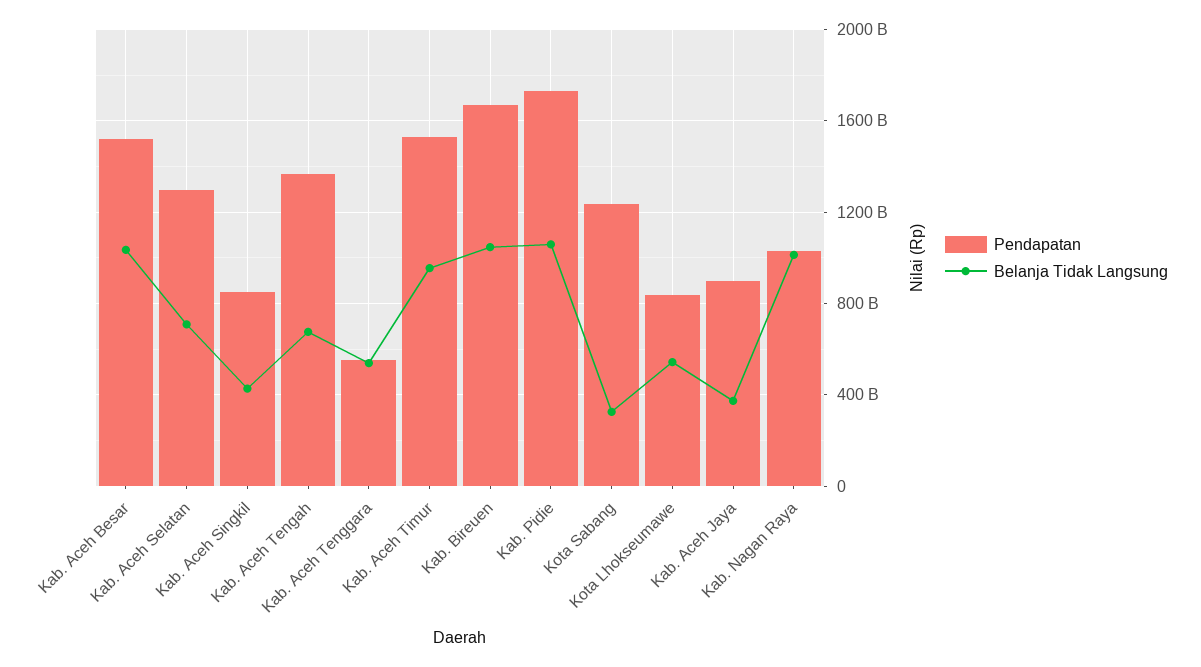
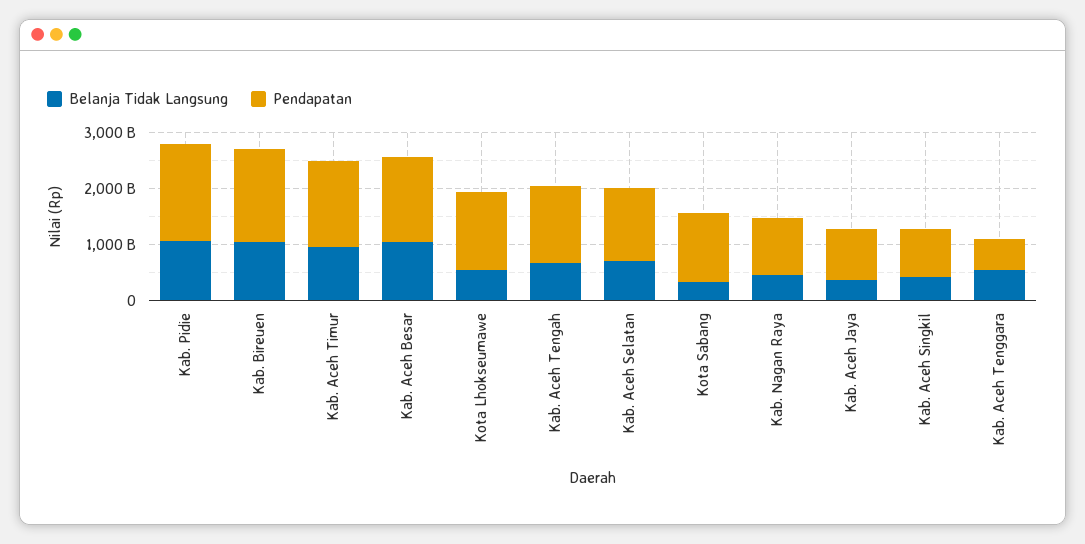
Pendapatan, Kota Lhokseumawe: 850000000000 -> 1400000000000
Belanja Tidak Langsung, Kab. Nagan Raya: 1000000000000 -> 400000000000

